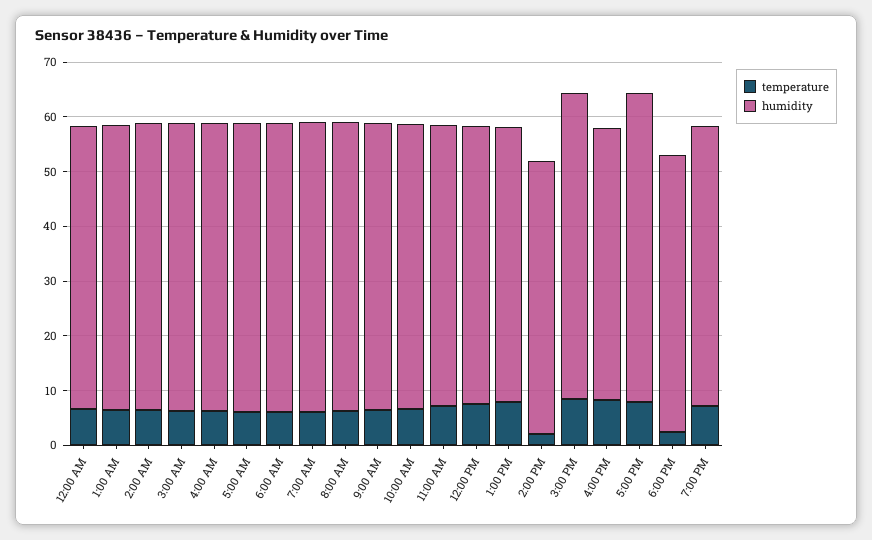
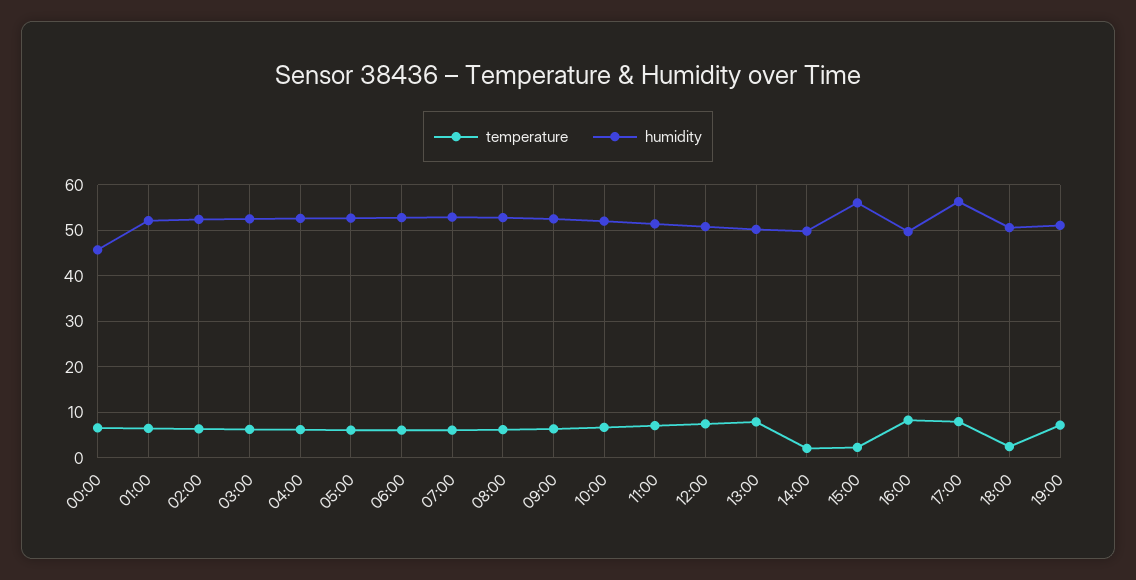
humidity, 12:00 AM: 52 -> 46
temperature, 3:00 PM: 8 -> 2

